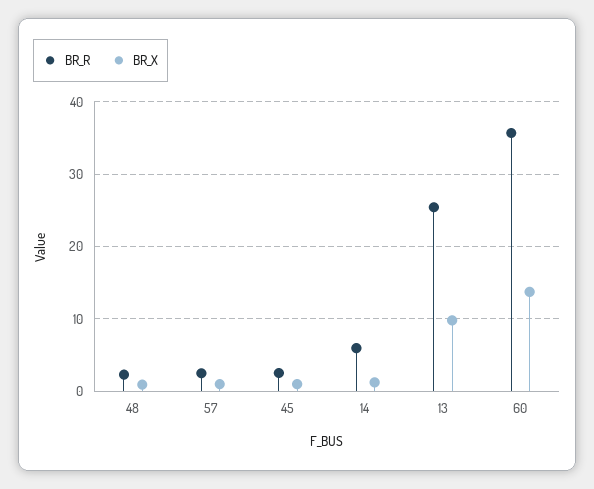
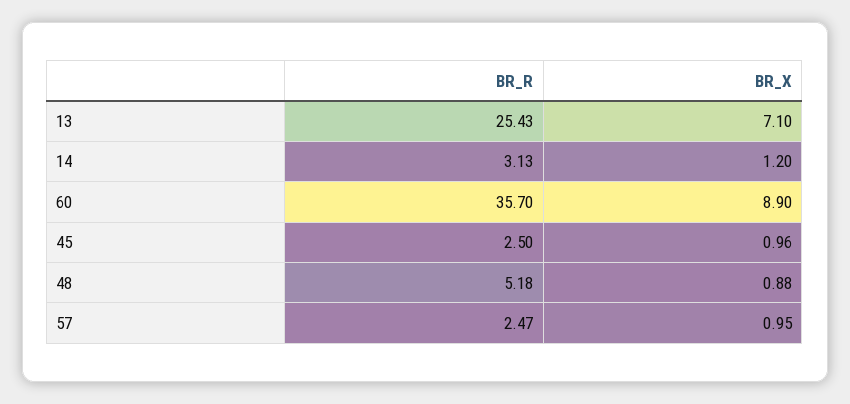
BR_R, 48: 2 -> 5.18
BR_R, 14: 6 -> 3.13
BR_X, 13: 10 -> 7.1
BR_X, 60: 14 -> 8.9

